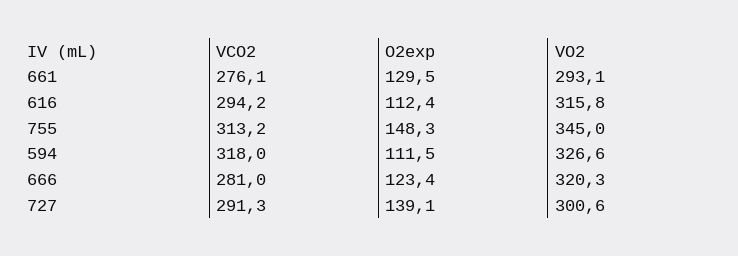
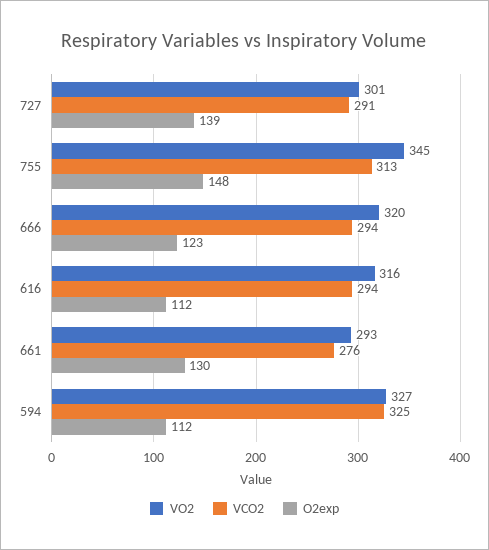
VCO2, 594: 318 -> 325
VCO2, 666: 281 -> 294

